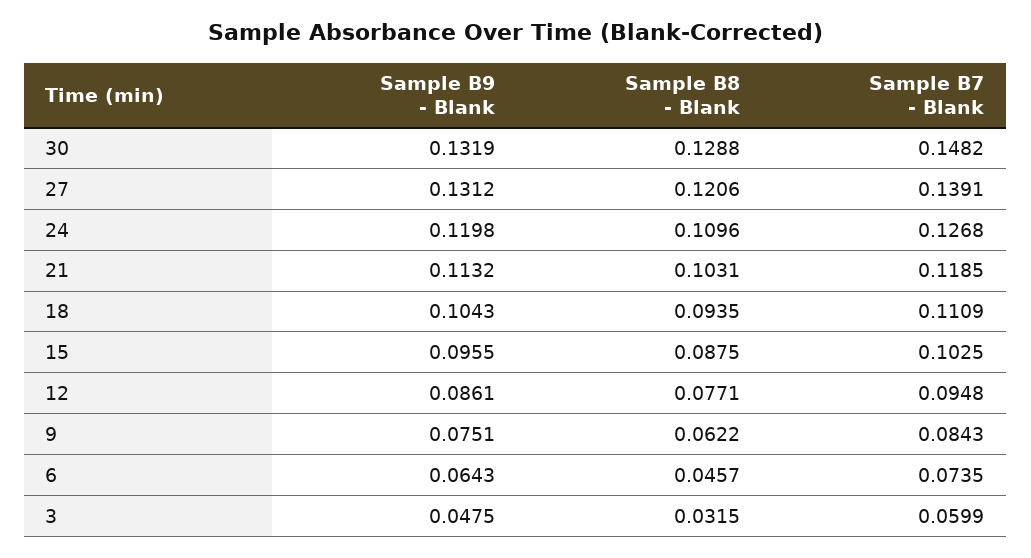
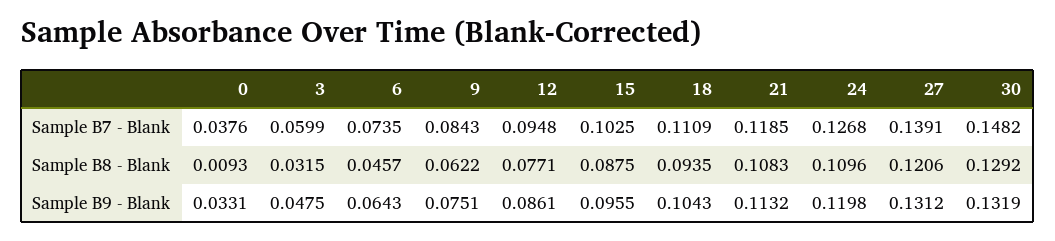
Sample B8 - Blank, 30: 0.1288 -> 0.1292
Sample B8 - Blank, 21: 0.1031 -> 0.1083
Sample B7 - Blank, 0: none -> 0.0376
Sample B8 - Blank, 0: none -> 0.0093
Sample B9 - Blank, 0: none -> 0.0331

